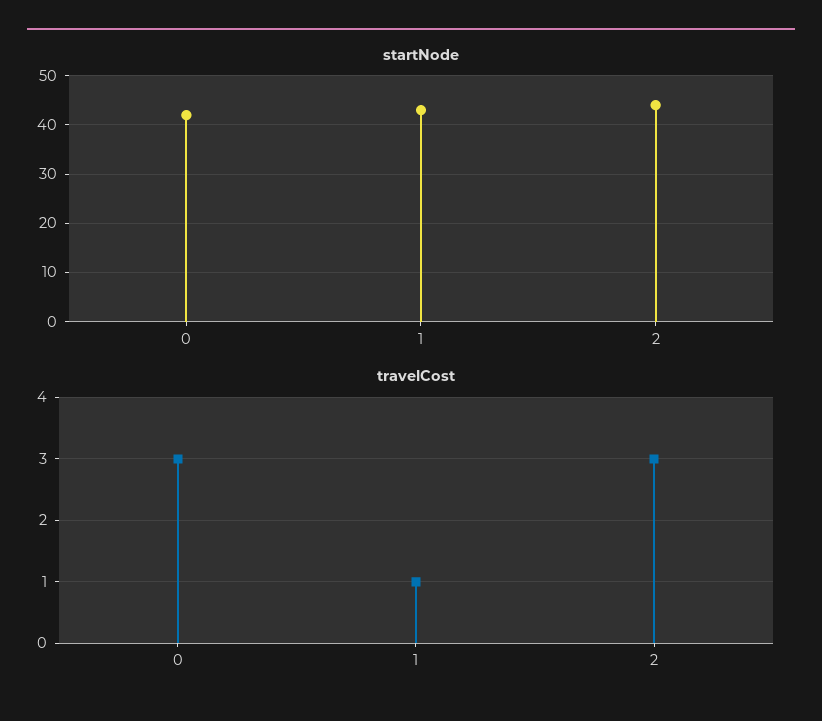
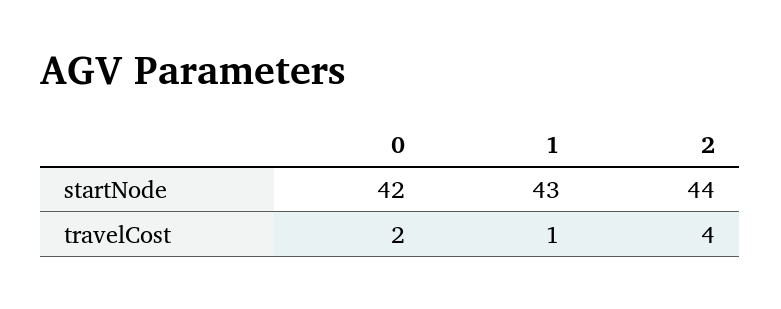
travelCost, 0: 3 -> 2
travelCost, 2: 3 -> 4

